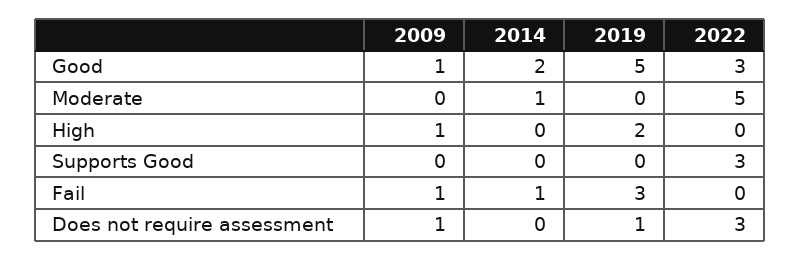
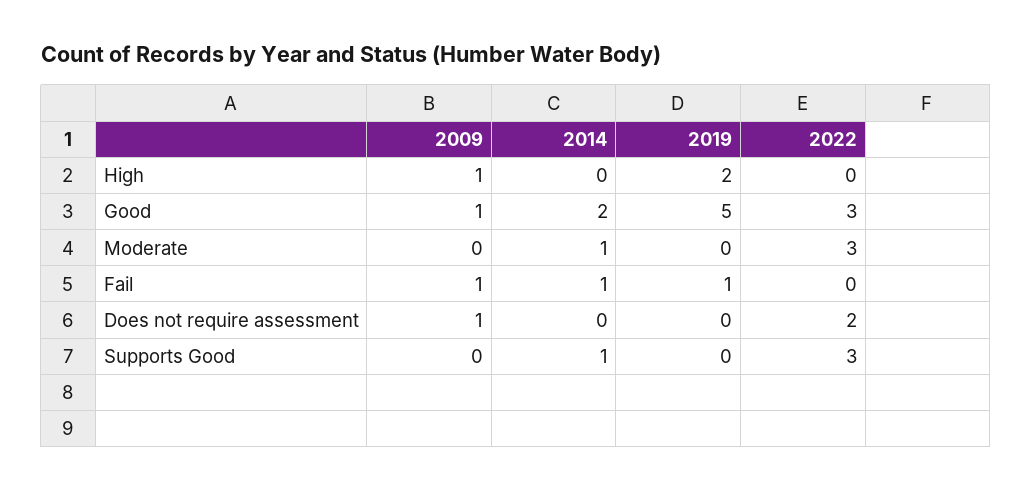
2022, Moderate: 5 -> 3
2014, Supports Good: 0 -> 1
2019, Fail: 3 -> 1
2019, Does not require assessment: 1 -> 0
2022, Does not require assessment: 3 -> 2

